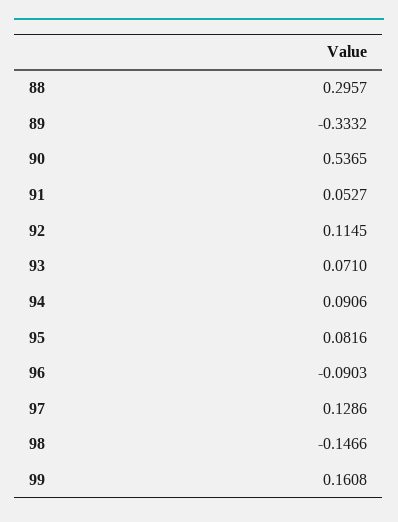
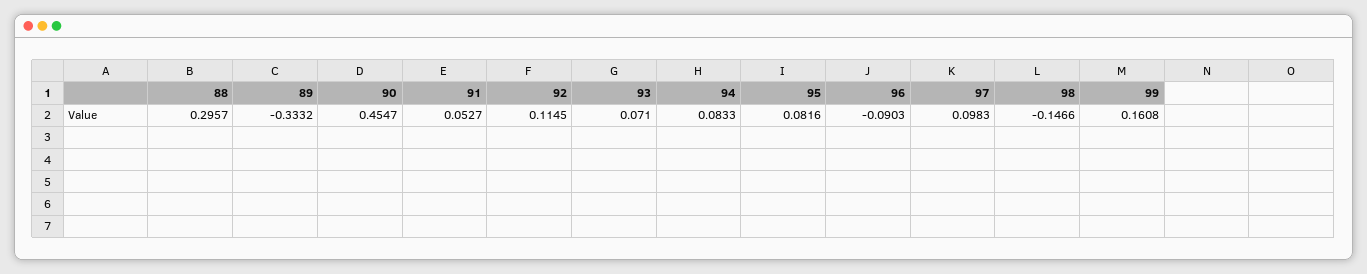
90: 0.5365 -> 0.4547
94: 0.0906 -> 0.0833
97: 0.1286 -> 0.0983

